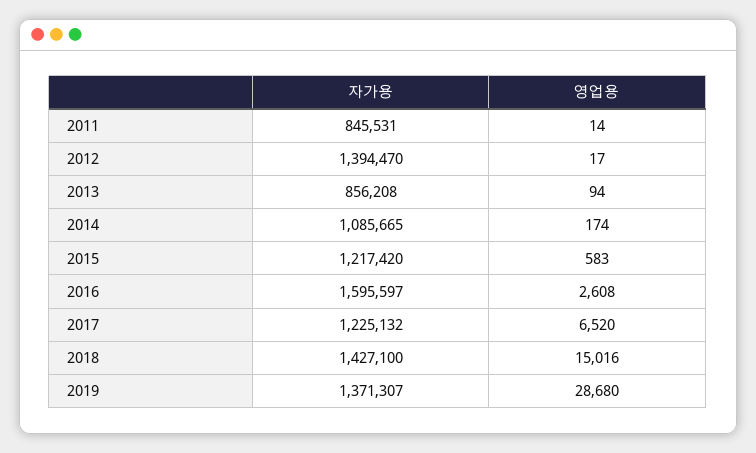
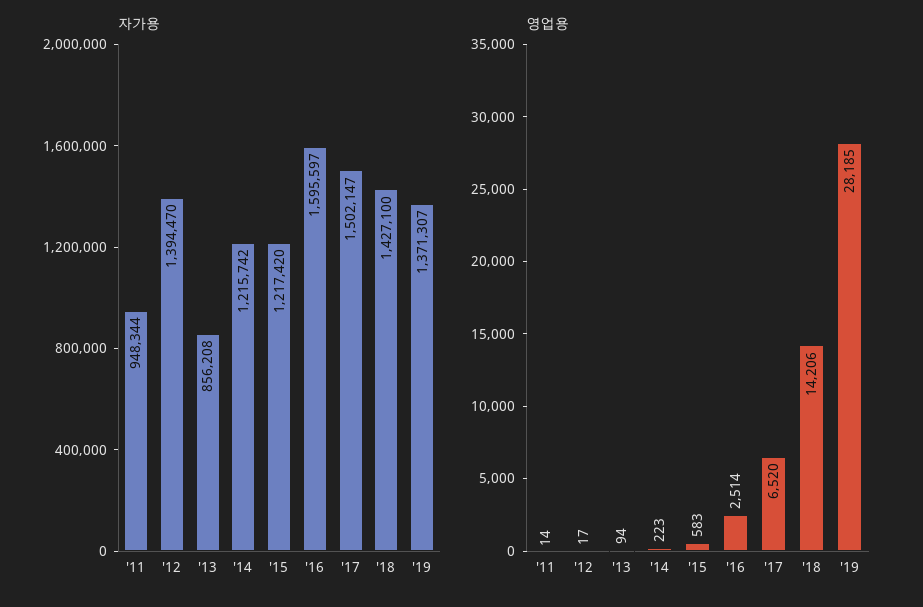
자가용, 2011: 845531 -> 948344
자가용, 2014: 1085665 -> 1215742
영업용, 2014: 174 -> 223
영업용, 2016: 2608 -> 2514
자가용, 2017: 1225132 -> 1502147
영업용, 2018: 15016 -> 14206
영업용, 2019: 28680 -> 28185

